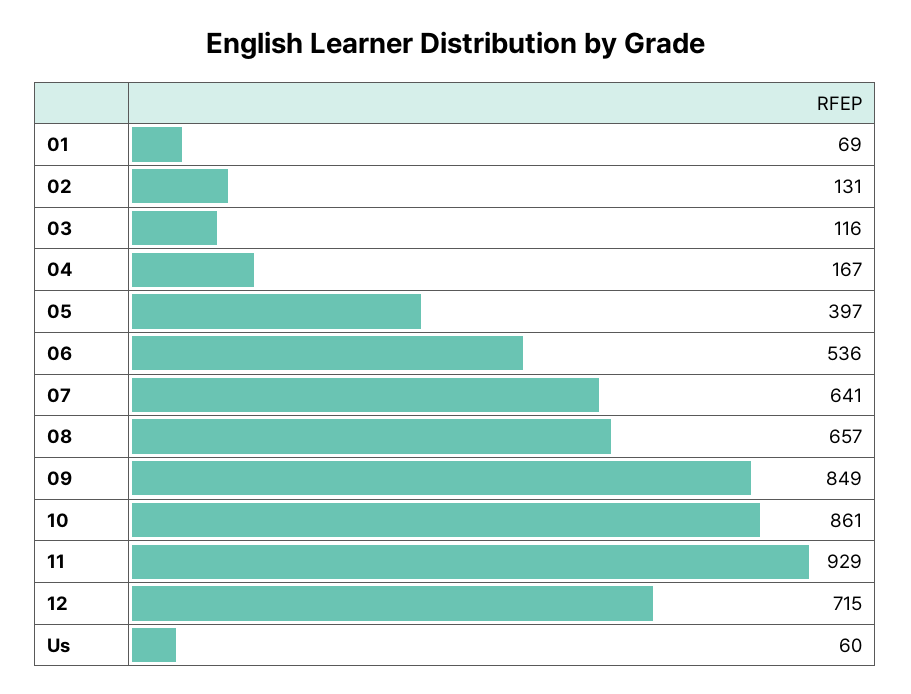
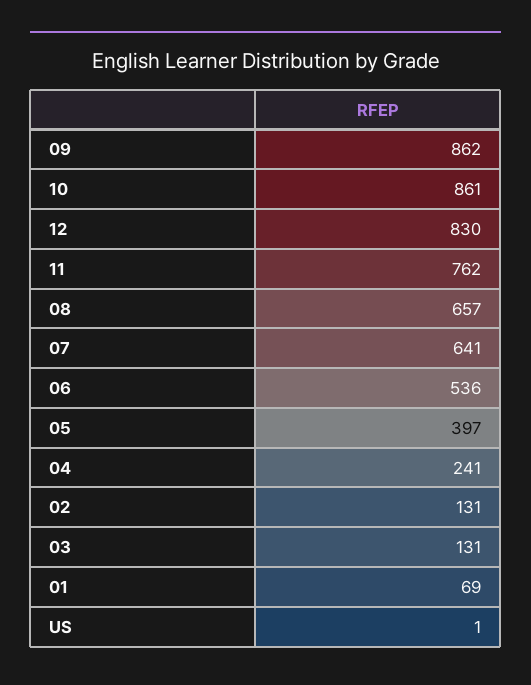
03: 116 -> 131
04: 167 -> 241
09: 849 -> 862
11: 929 -> 762
12: 715 -> 830
Us: 60 -> 1

